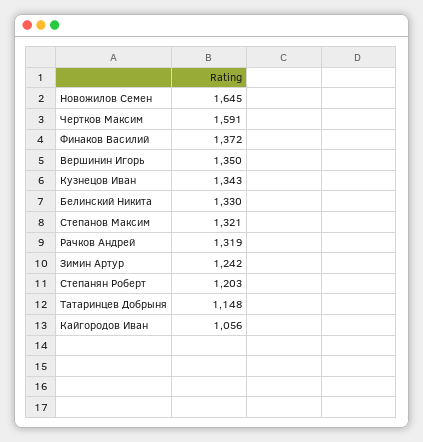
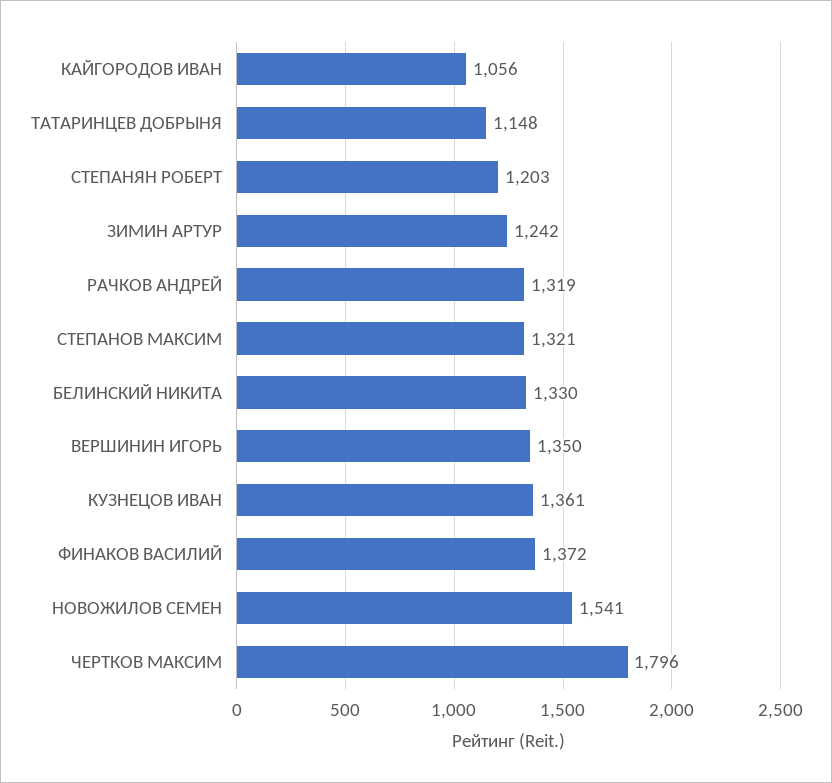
Новожилов Семен: 1645 -> 1541
Чертков Максим: 1591 -> 1796
Кузнецов Иван: 1343 -> 1361

